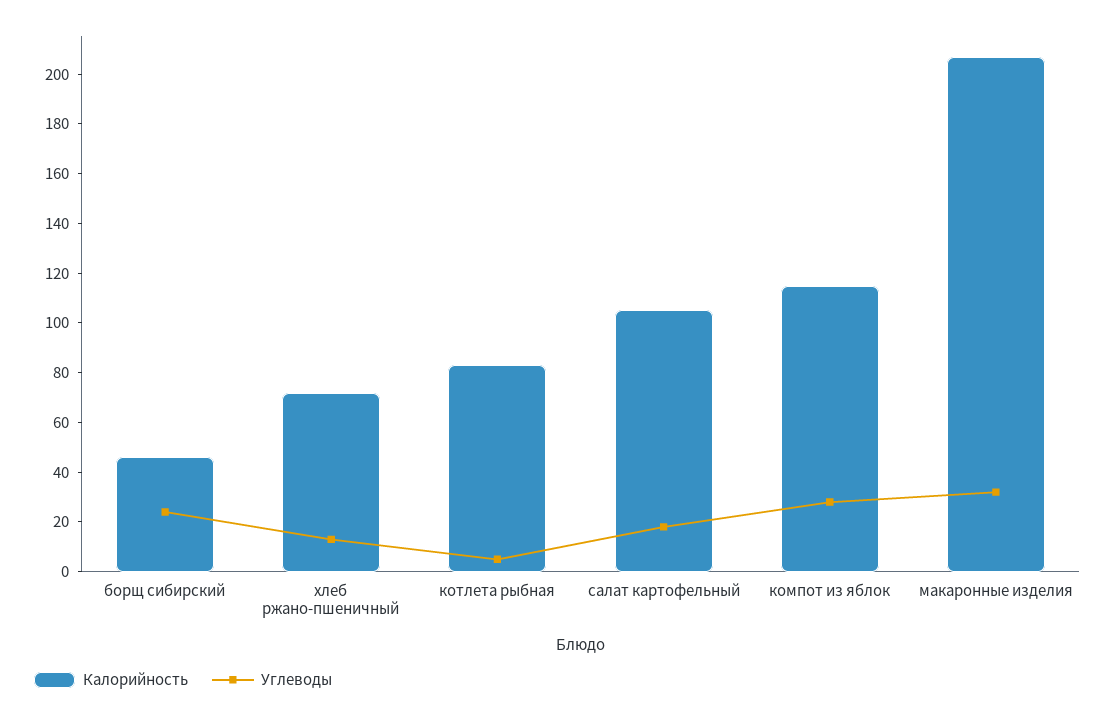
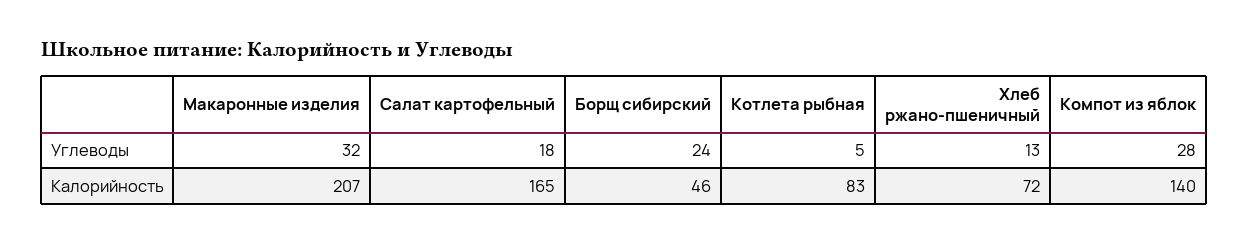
Калорийность, салат картофельный: 105 -> 165
Калорийность, компот из яблок: 115 -> 140

